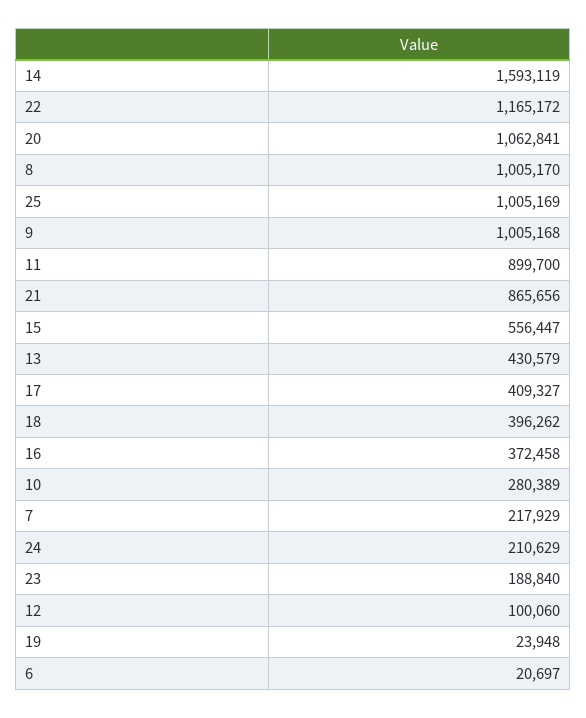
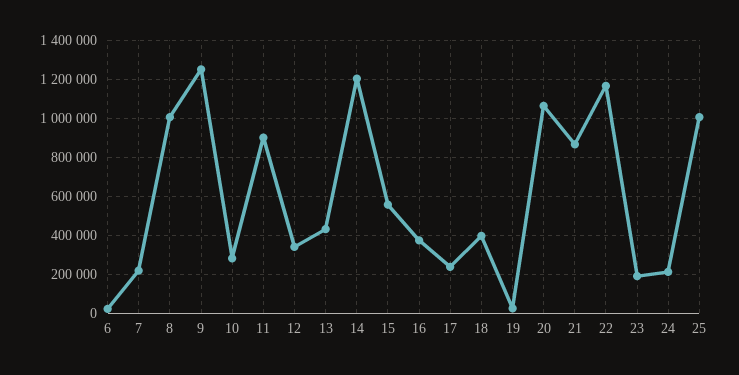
14: 1593119 -> 1200000
9: 1005168 -> 1250000
17: 409327 -> 250000
12: 100060 -> 350000

